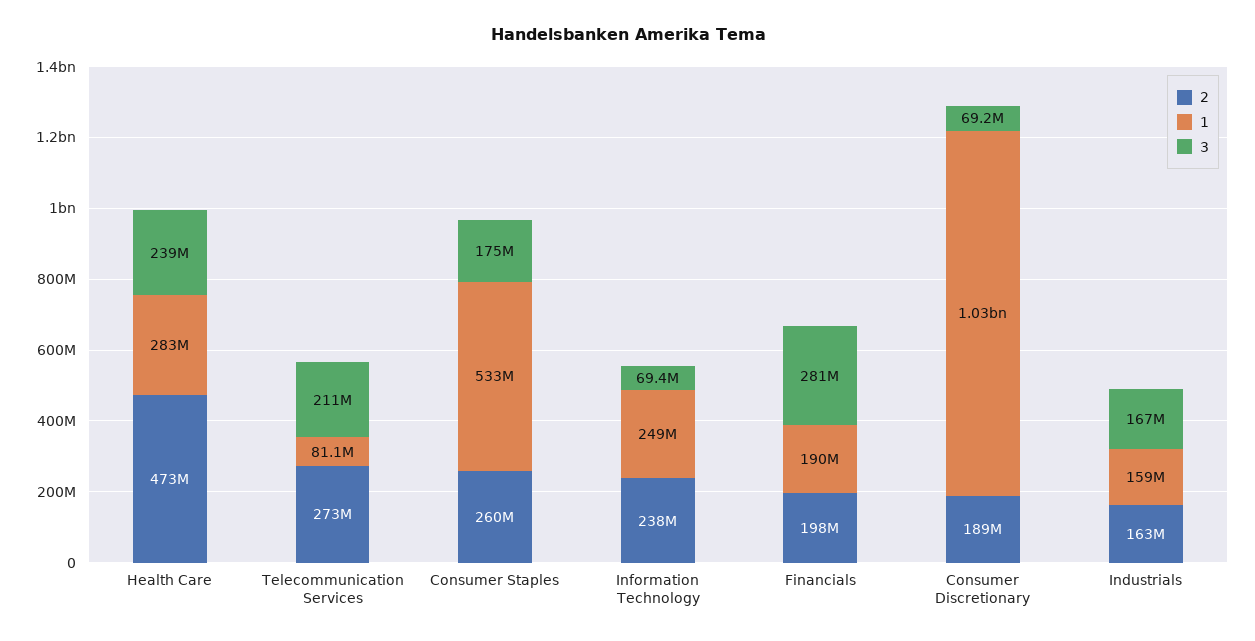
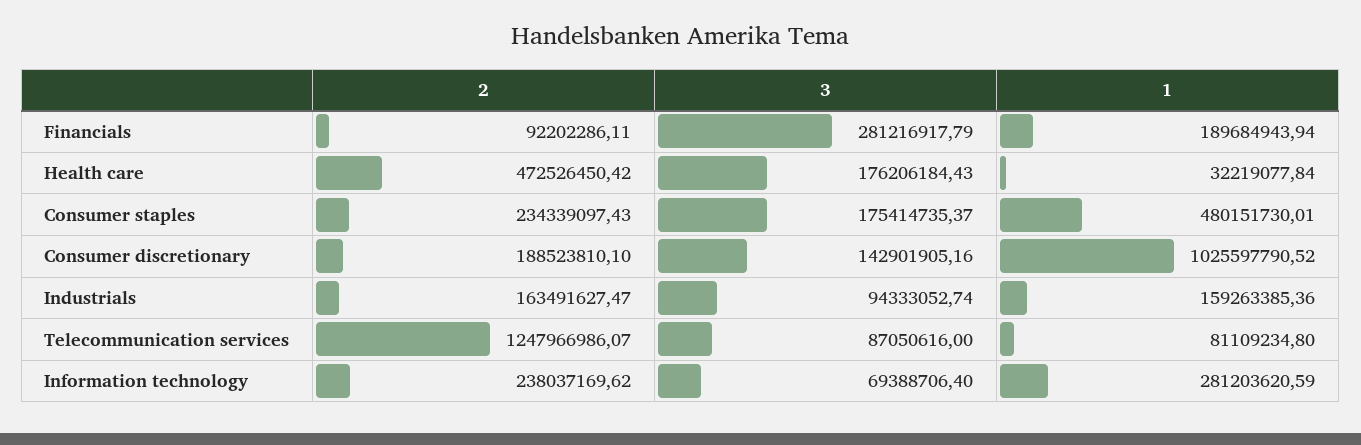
1, Health Care: 283000000 -> 32219077.84
3, Health Care: 239000000 -> 176206184.43
2, Telecommunication Services: 273000000 -> 1247966986.07
3, Telecommunication Services: 211000000 -> 87050616
2, Consumer Staples: 260000000 -> 234339097.43
1, Consumer Staples: 533000000 -> 480151730.01
1, Information Technology: 249000000 -> 281203620.59
2, Financials: 198000000 -> 92202286.11
3, Consumer Discretionary: 69200000 -> 142901905.16
3, Industrials: 167000000 -> 94333052.74

